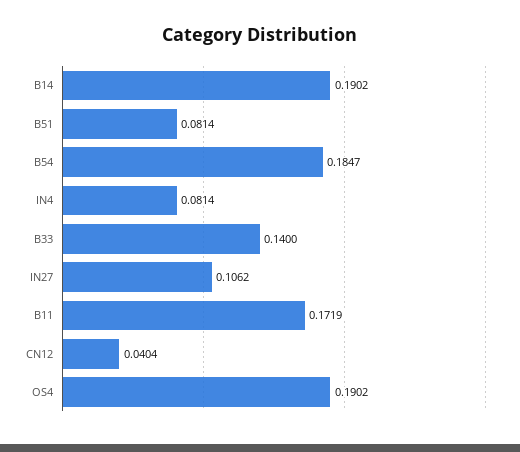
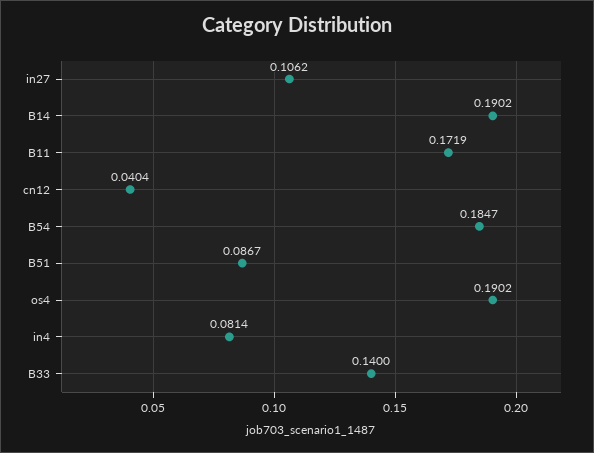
B51: 0.0814 -> 0.0867

